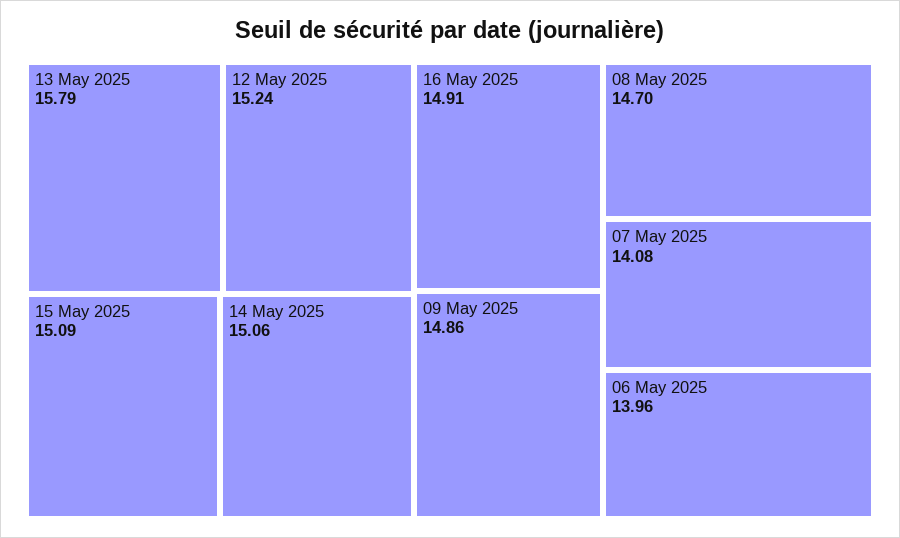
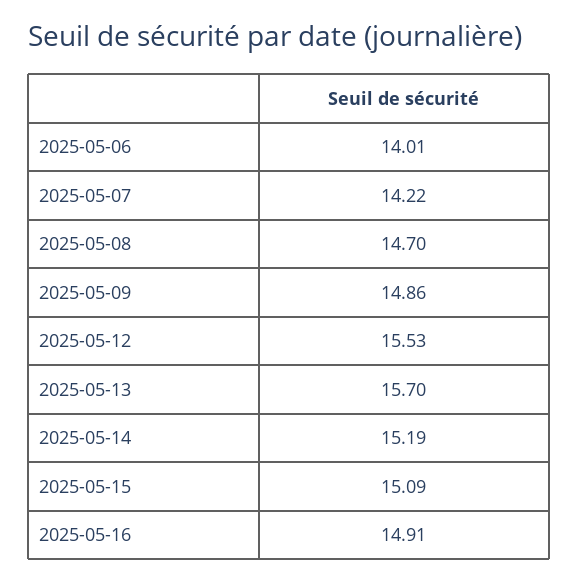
13 May 2025: 15.79 -> 15.7
12 May 2025: 15.24 -> 15.53
14 May 2025: 15.06 -> 15.19
07 May 2025: 14.08 -> 14.22
06 May 2025: 13.96 -> 14.01

